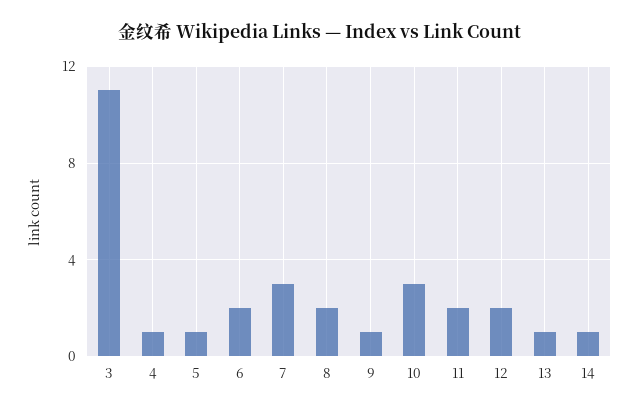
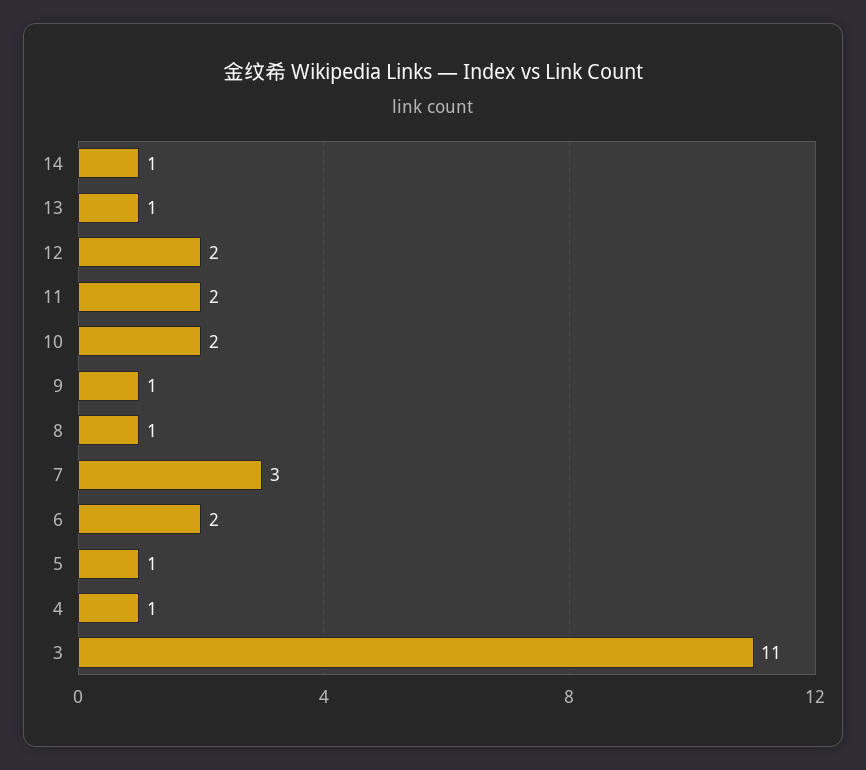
8: 2 -> 1
10: 3 -> 2

